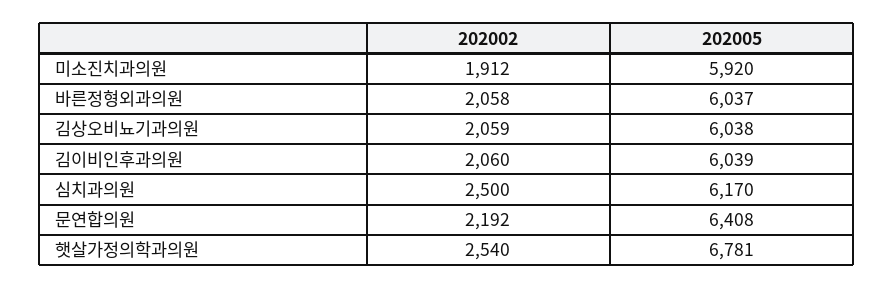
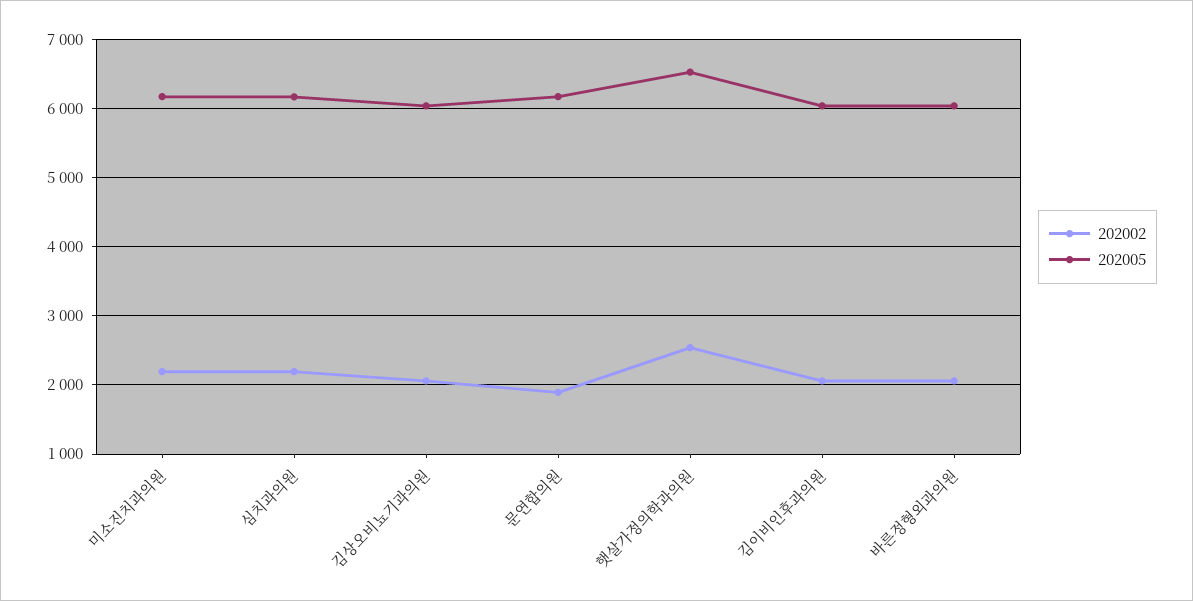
202002, 미소진치과의원: 1912 -> 2200
202005, 미소진치과의원: 5920 -> 6200
202002, 심치과의원: 2500 -> 2200
202002, 문연합의원: 2192 -> 1900
202005, 문연합의원: 6408 -> 6200
202005, 햇살가정의학과의원: 6781 -> 6500

